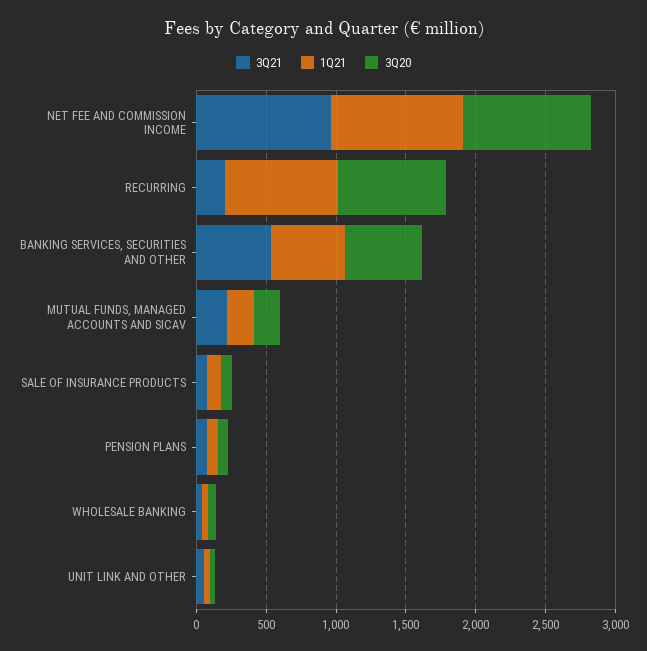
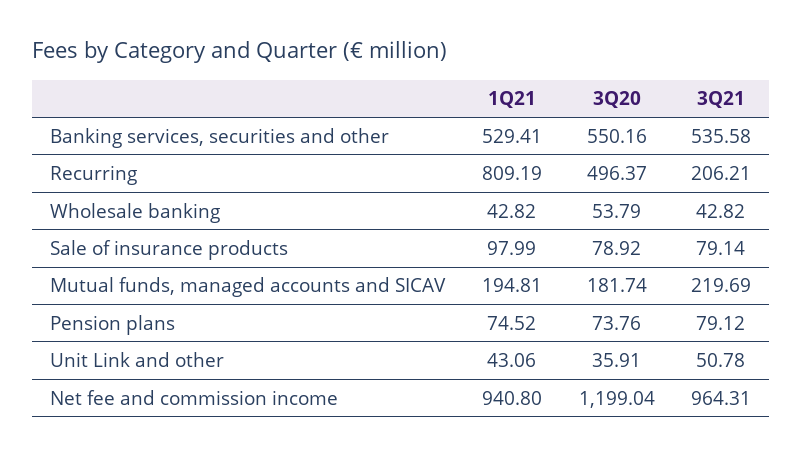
3Q20, NET FEE AND COMMISSION INCOME: 900 -> 1199.04
3Q20, RECURRING: 800 -> 496.37

